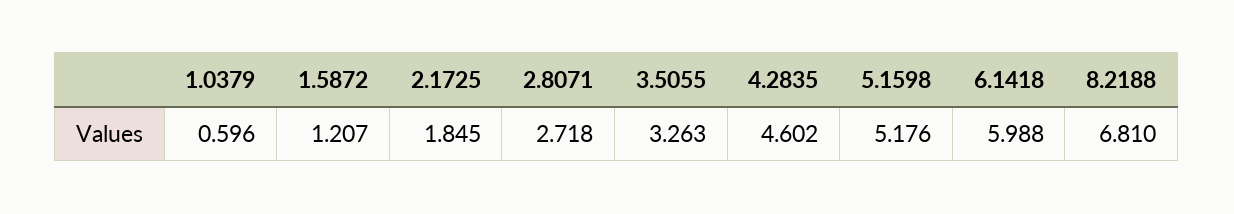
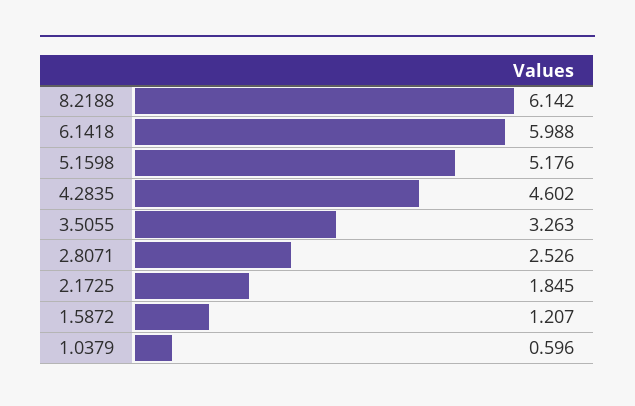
2.8071: 2.718 -> 2.526
8.2188: 6.81 -> 6.142

